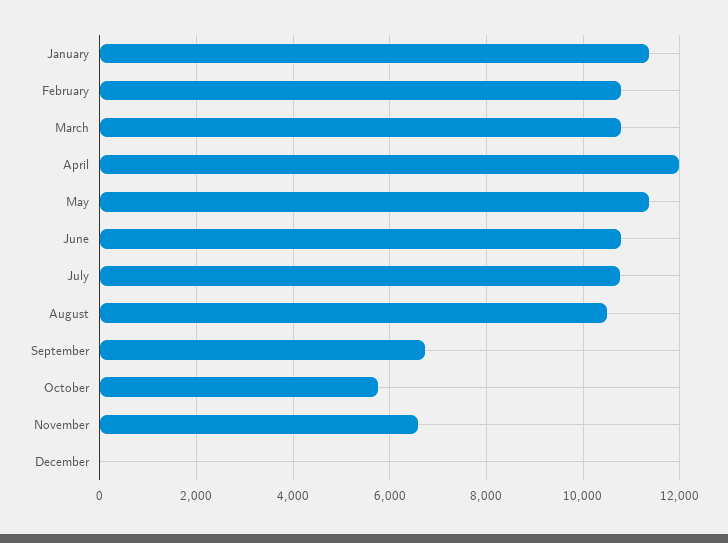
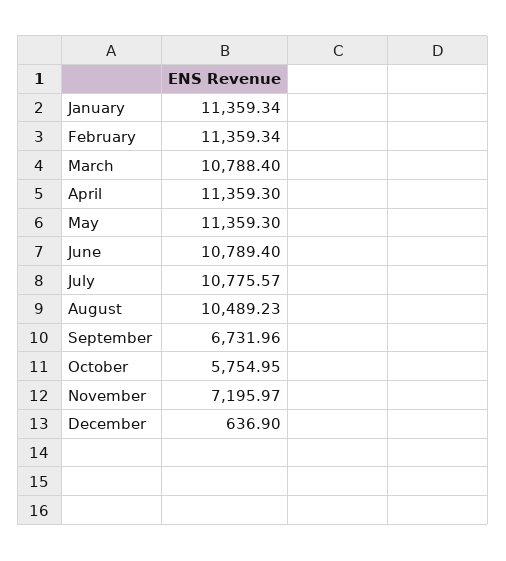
February: 10800 -> 11359.34
April: 12000 -> 11359.3
November: 6600 -> 7195.97
December: 0 -> 636.9

